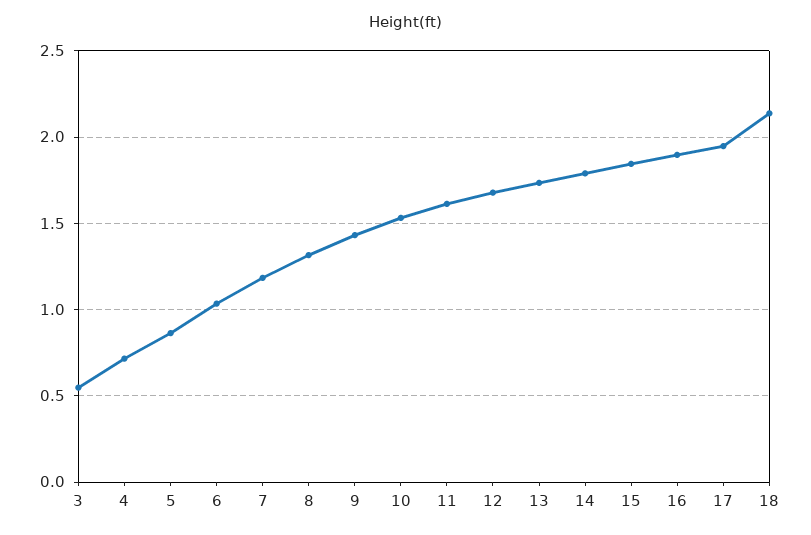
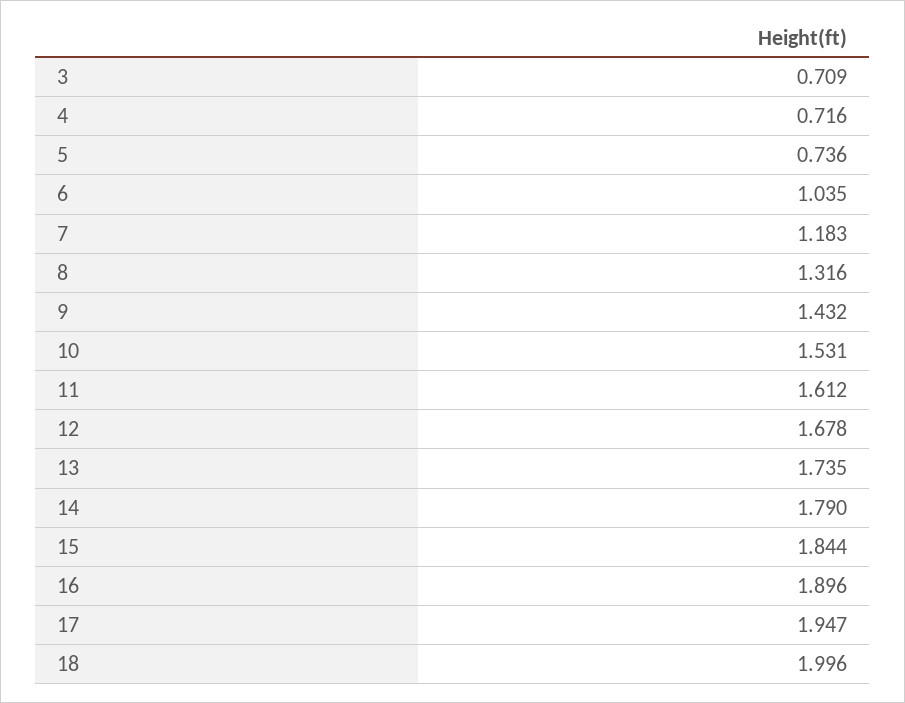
3: 0.55 -> 0.709
5: 0.85 -> 0.736
18: 2.15 -> 1.996

